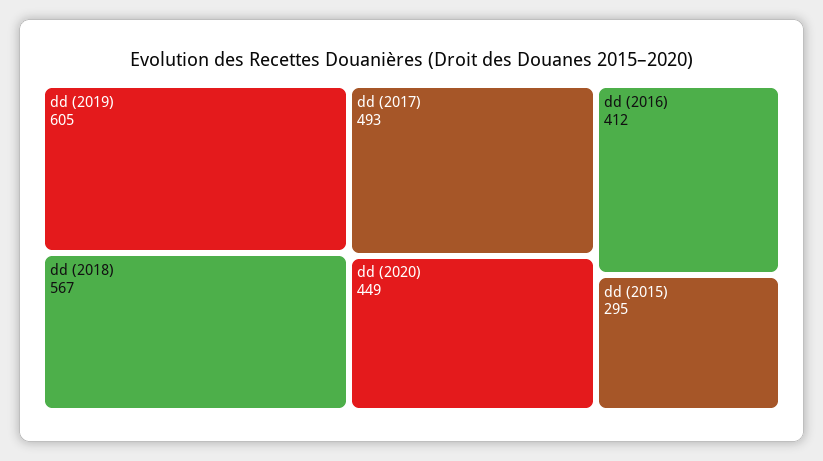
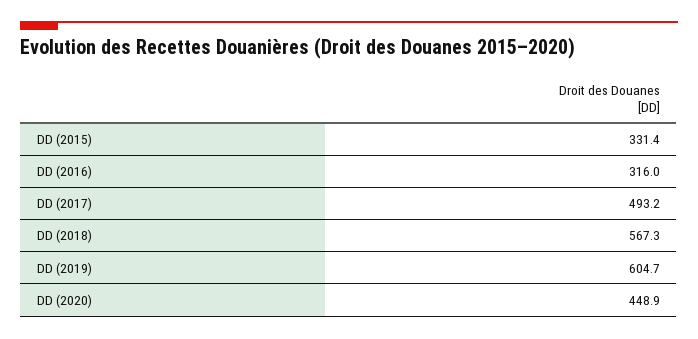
dd (2016): 412 -> 316
dd (2015): 295 -> 331.4

